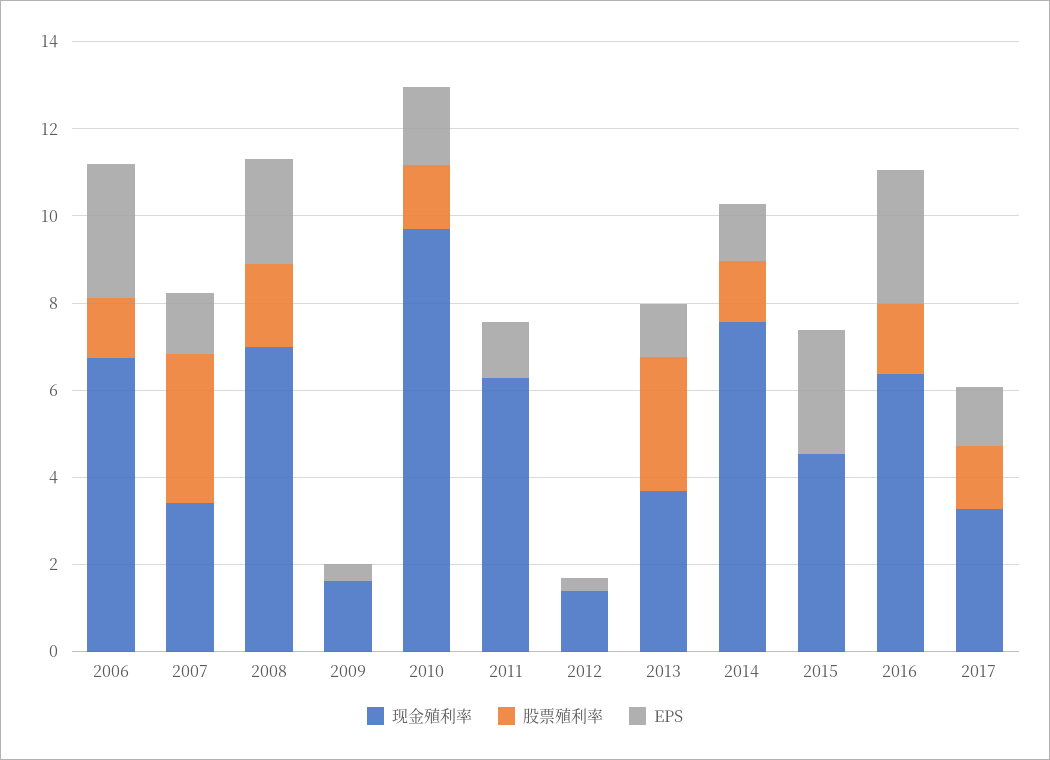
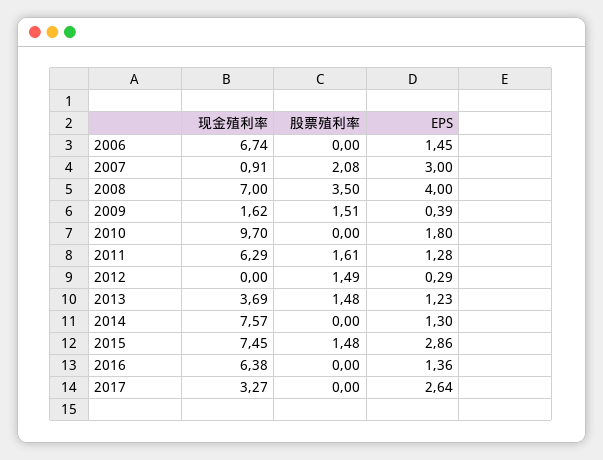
股票殖利率, 2006: 1.5 -> 0
EPS, 2006: 3 -> 1.45
现金殖利率, 2007: 3.5 -> 0.91
股票殖利率, 2007: 3.5 -> 2.08
EPS, 2007: 1.5 -> 3
股票殖利率, 2008: 2 -> 3.5
EPS, 2008: 2.5 -> 4
股票殖利率, 2009: 0 -> 1.51
股票殖利率, 2010: 1.5 -> 0
股票殖利率, 2011: 0 -> 1.61
现金殖利率, 2012: 1.5 -> 0
股票殖利率, 2012: 0 -> 1.49
股票殖利率, 2013: 3 -> 1.48
股票殖利率, 2014: 1.5 -> 0
现金殖利率, 2015: 4.5 -> 7.45
股票殖利率, 2015: 0 -> 1.48
股票殖利率, 2016: 1.5 -> 0
EPS, 2016: 3 -> 1.36
股票殖利率, 2017: 1.5 -> 0
EPS, 2017: 1.5 -> 2.64

